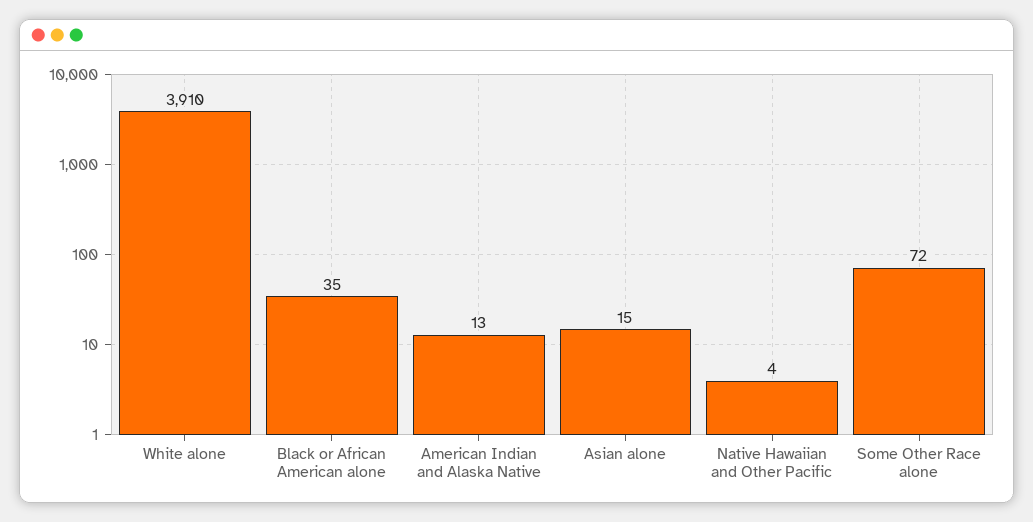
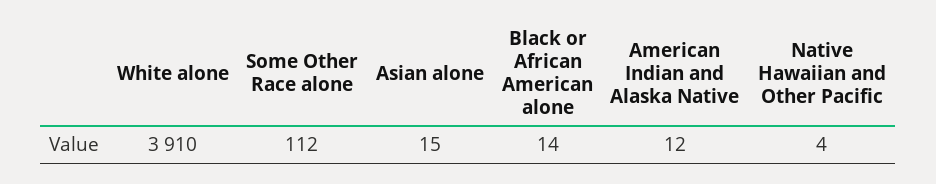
Black or African American alone: 35 -> 14
American Indian and Alaska Native: 13 -> 12
Some Other Race alone: 72 -> 112

